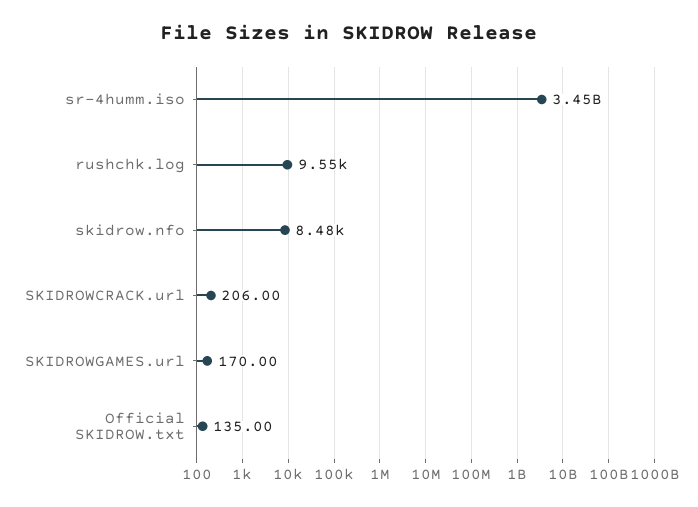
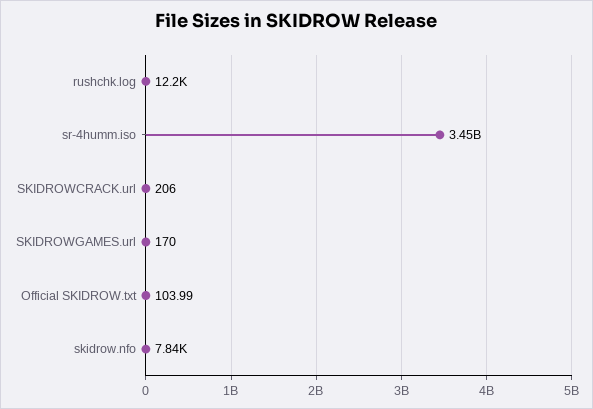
rushchk.log: 9550 -> 12200
skidrow.nfo: 8480 -> 7840
Official SKIDROW.txt: 135 -> 103.99

